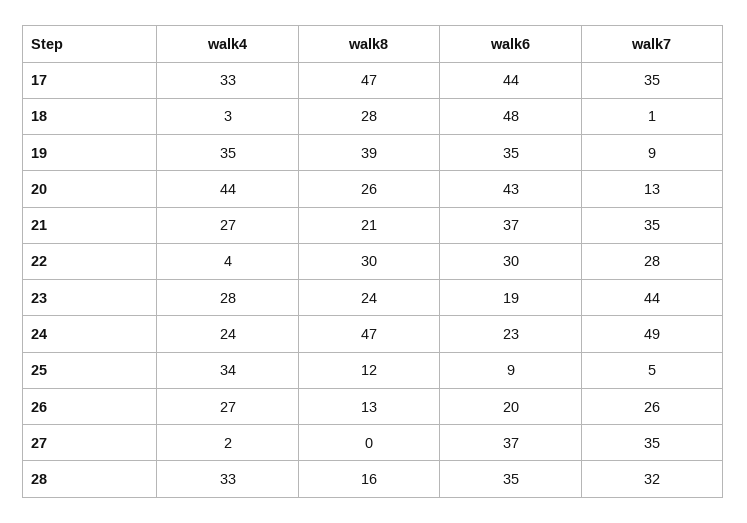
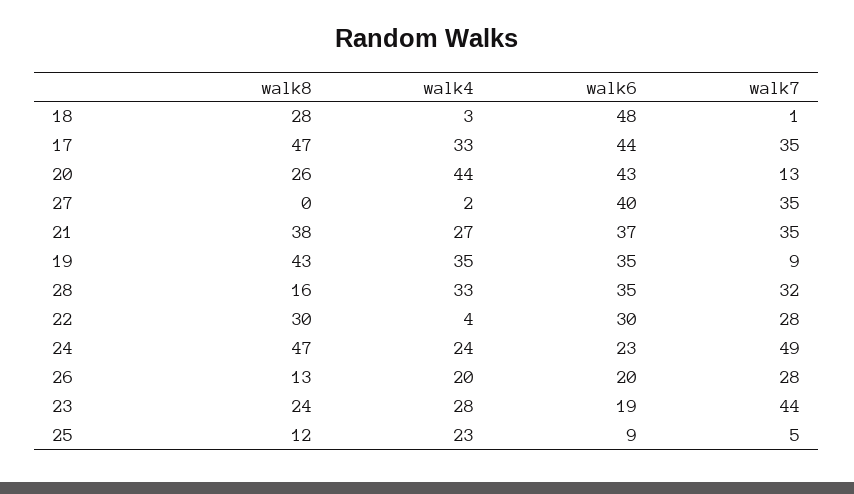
walk8, 19: 39 -> 43
walk8, 21: 21 -> 38
walk4, 25: 34 -> 23
walk4, 26: 27 -> 20
walk7, 26: 26 -> 28
walk6, 27: 37 -> 40

